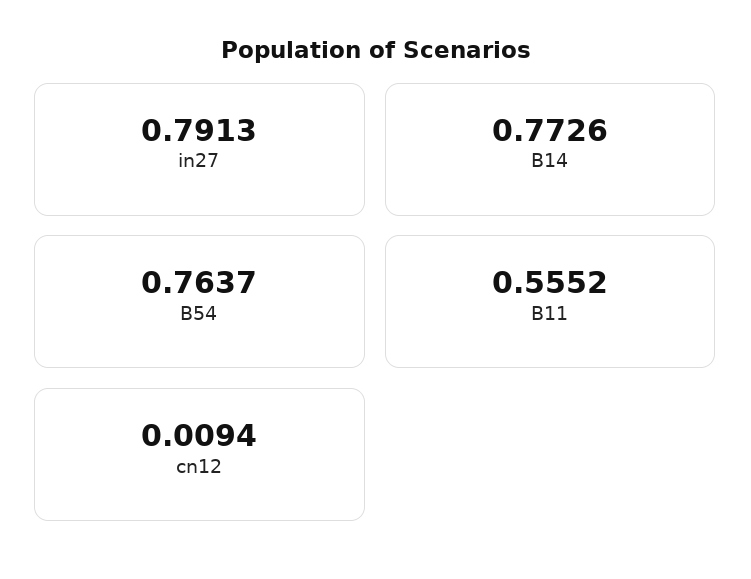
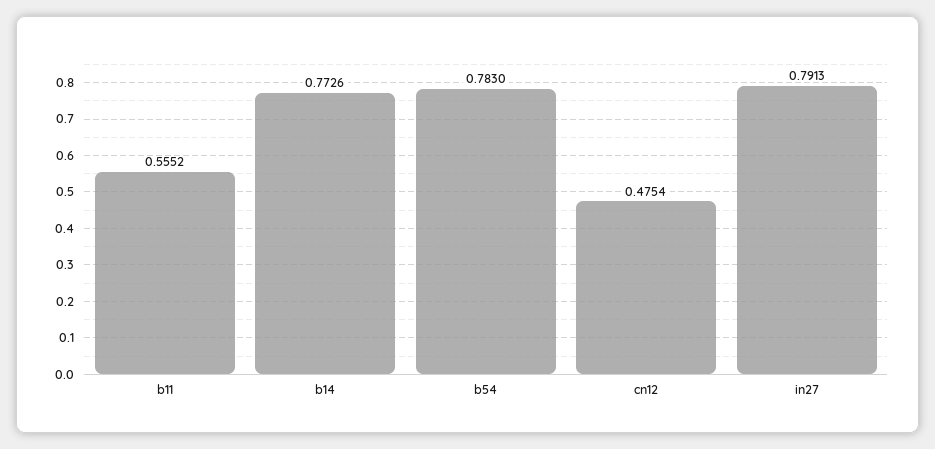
B54: 0.7637 -> 0.783
cn12: 0.0094 -> 0.4754

